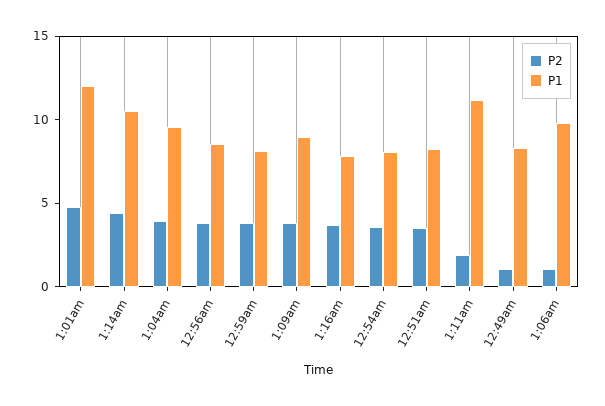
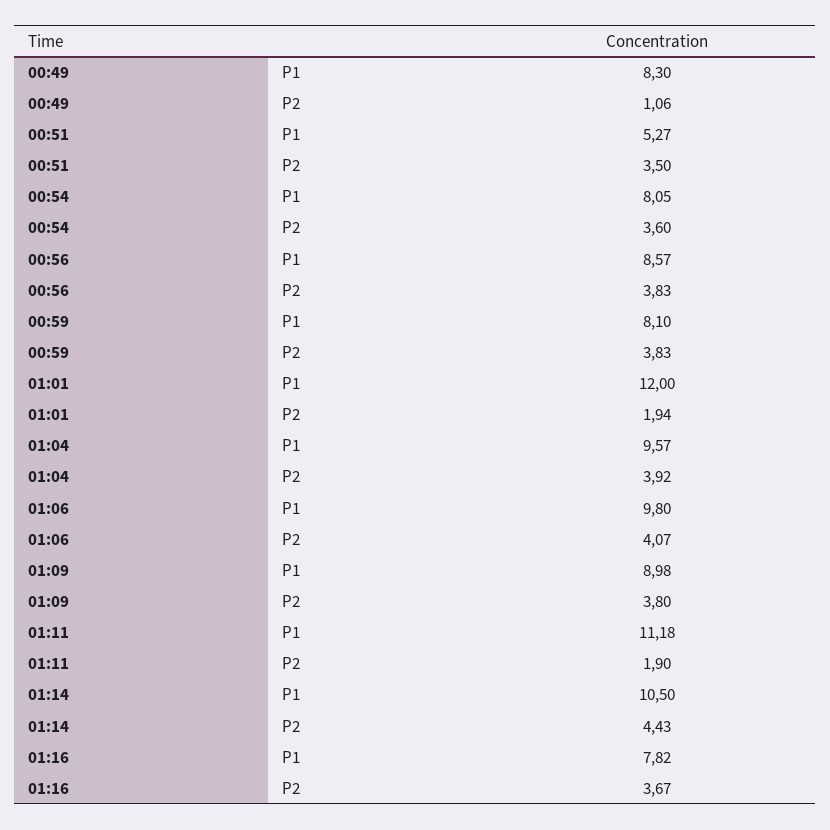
P2, 1:01am: 5 -> 1.94
P1, 12:51am: 8 -> 5.27
P2, 1:06am: 1 -> 4.07

